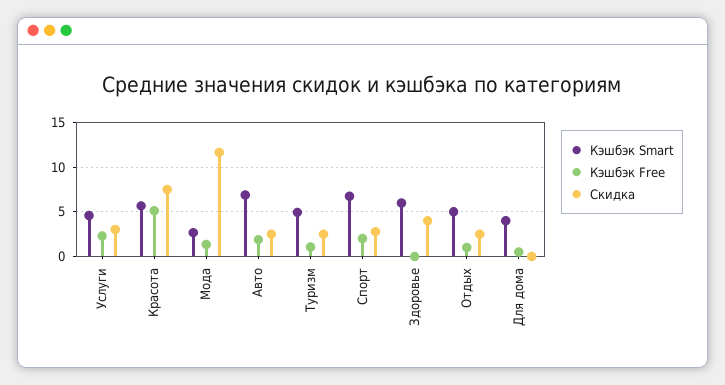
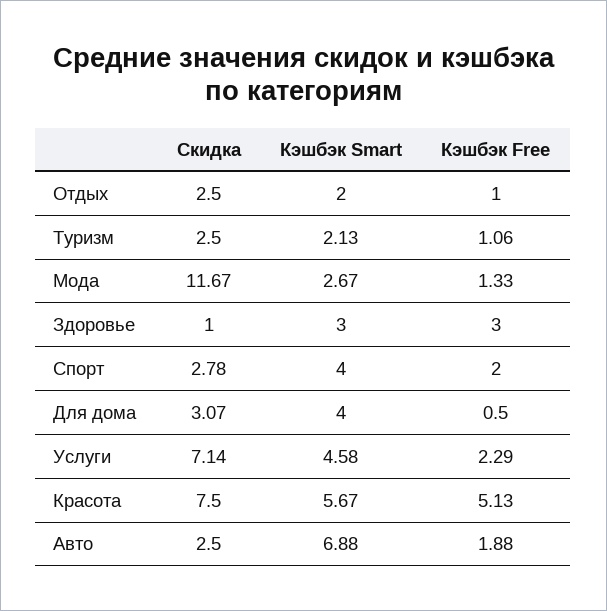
Скидка, Услуги: 3 -> 7.14
Кэшбэк Smart, Туризм: 5 -> 2.13
Кэшбэк Smart, Спорт: 7 -> 4
Кэшбэк Smart, Здоровье: 6 -> 3
Кэшбэк Free, Здоровье: 0 -> 3
Скидка, Здоровье: 4 -> 1
Кэшбэк Smart, Отдых: 5 -> 2
Скидка, Для дома: 0 -> 3.07

